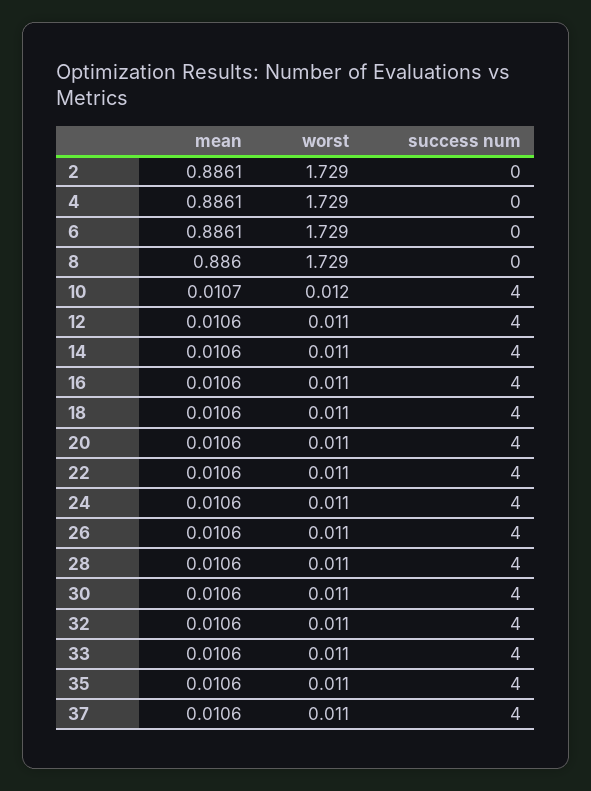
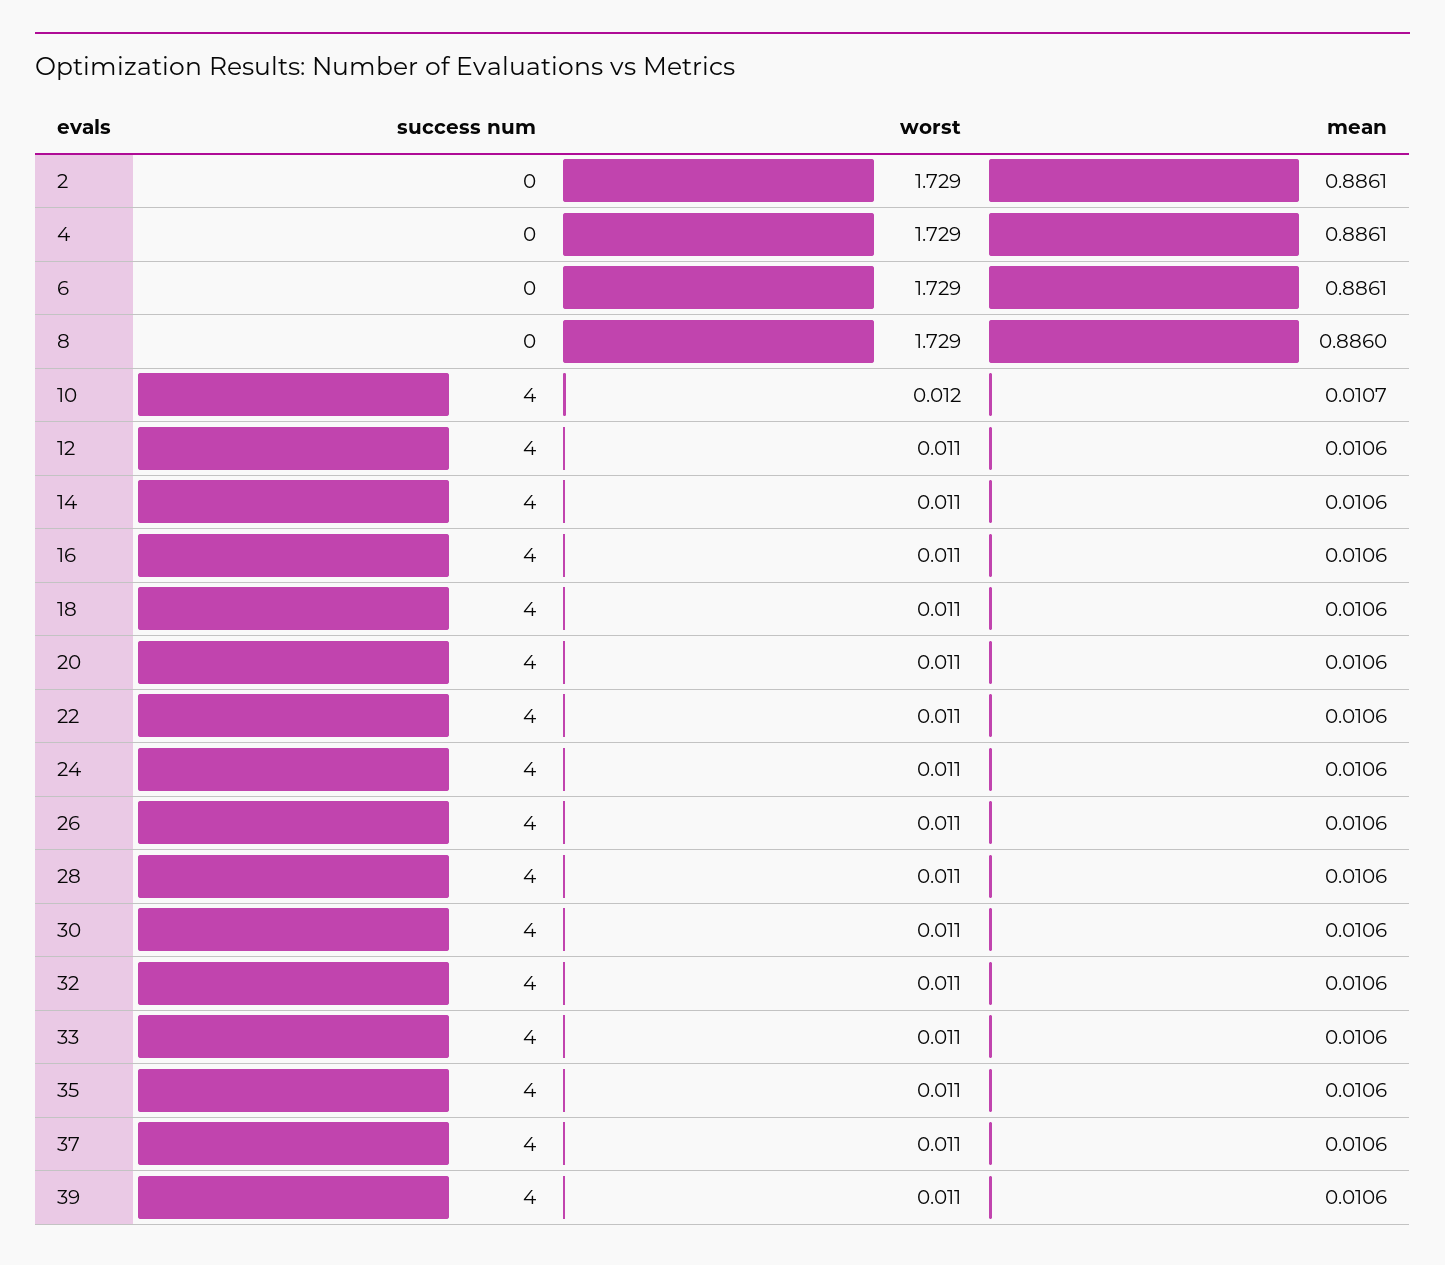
success num, 39: none -> 4
worst, 39: none -> 0.011
mean, 39: none -> 0.0106

